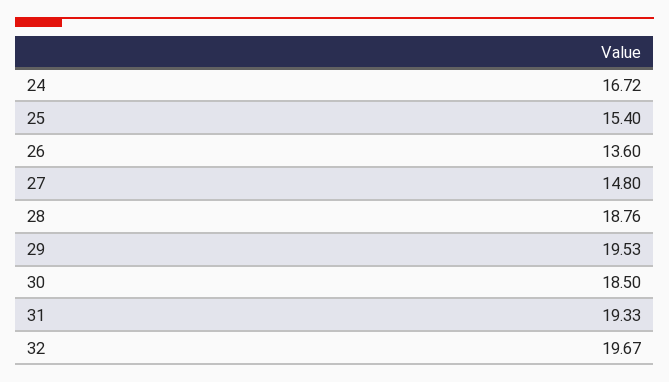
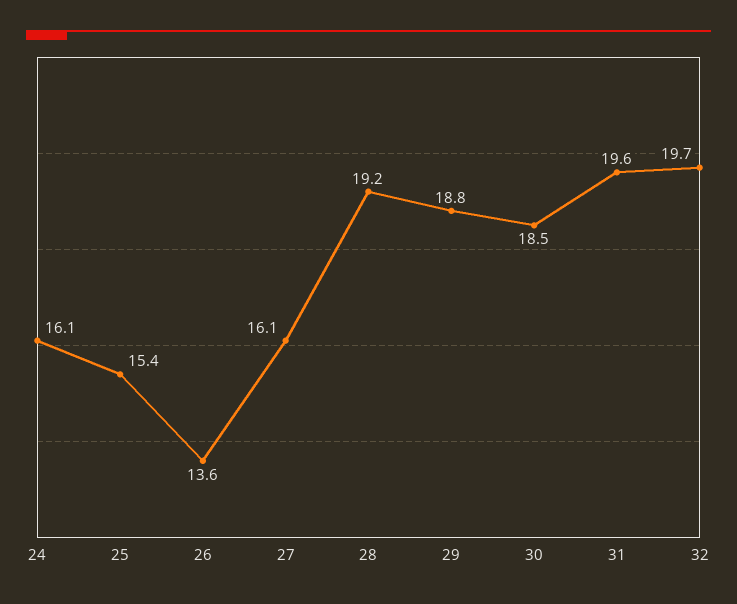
24: 16.72 -> 16.1
27: 14.8 -> 16.1
28: 18.76 -> 19.2
29: 19.53 -> 18.8
31: 19.33 -> 19.6

